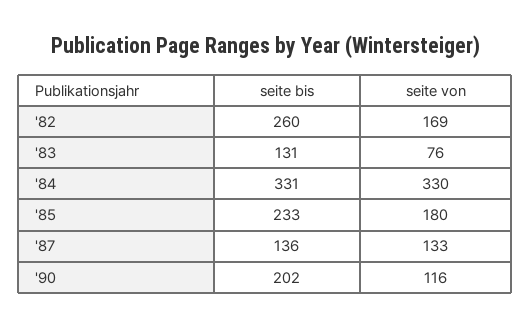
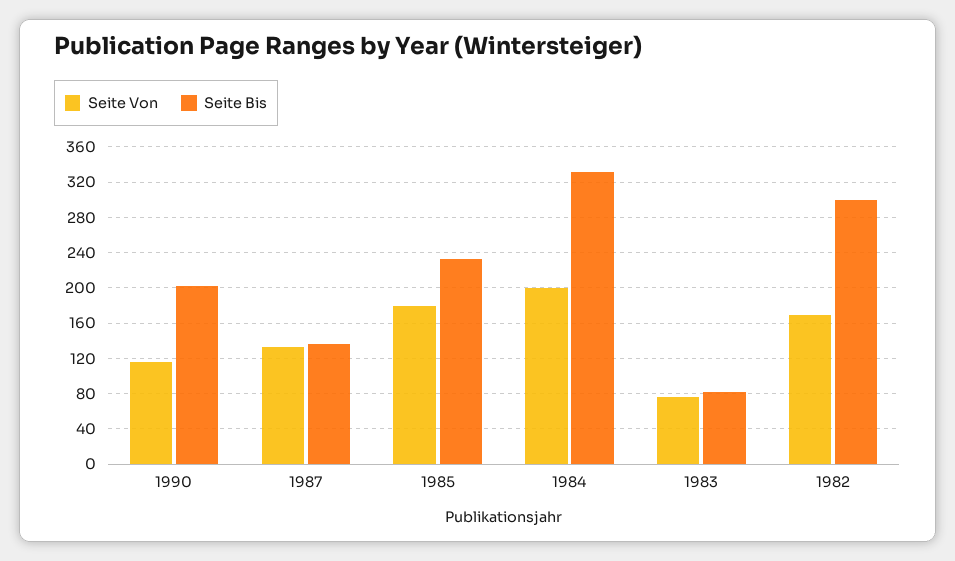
seite bis, '82: 260 -> 300
seite bis, '83: 131 -> 80
seite von, '84: 330 -> 200

